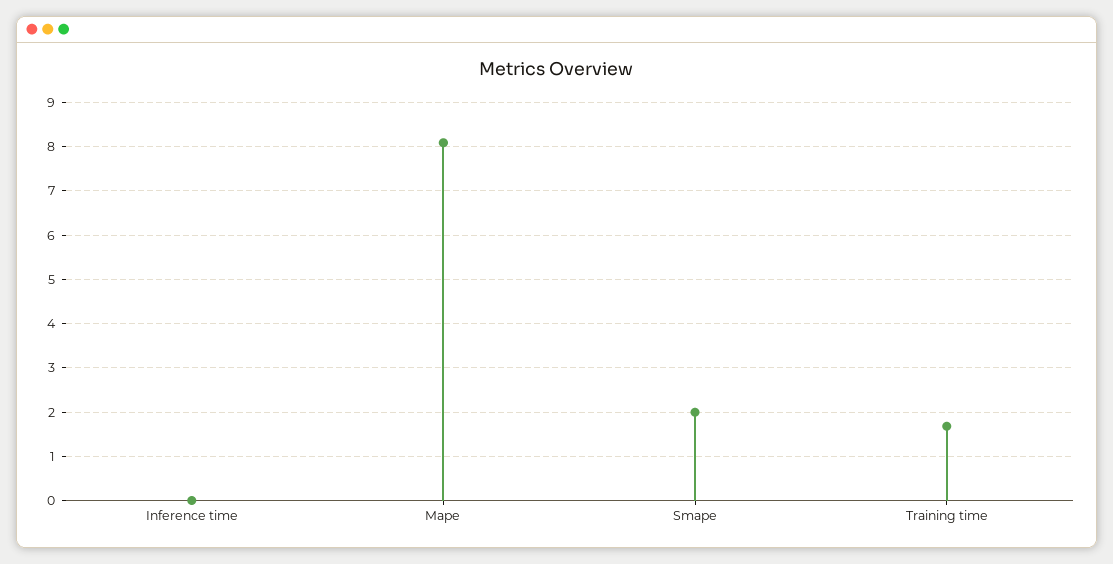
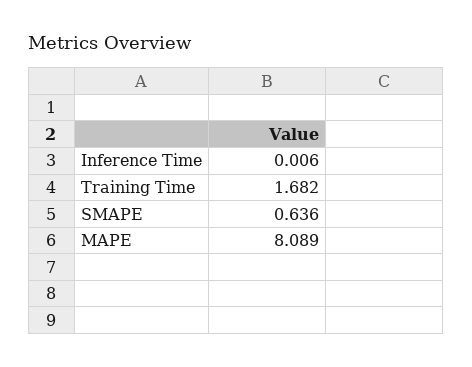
Smape: 2 -> 0.636

